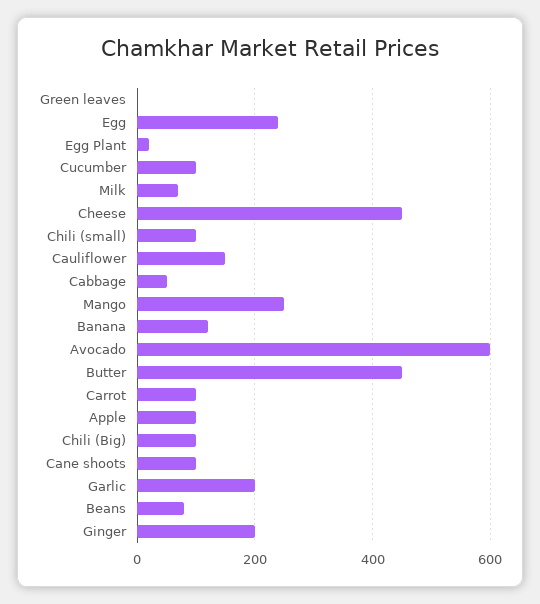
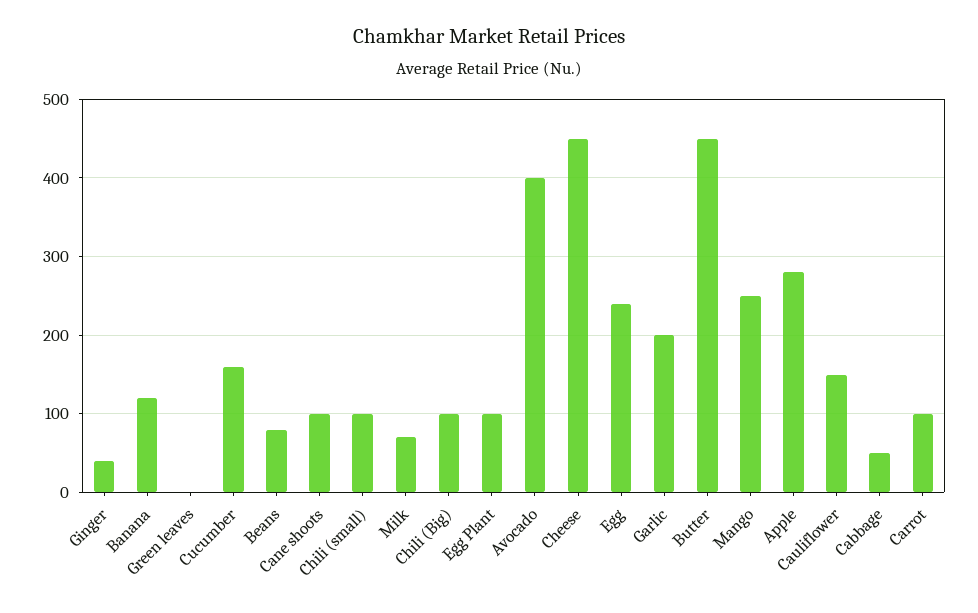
Egg Plant: 20 -> 100
Cucumber: 100 -> 160
Avocado: 600 -> 400
Apple: 100 -> 280
Ginger: 200 -> 40

